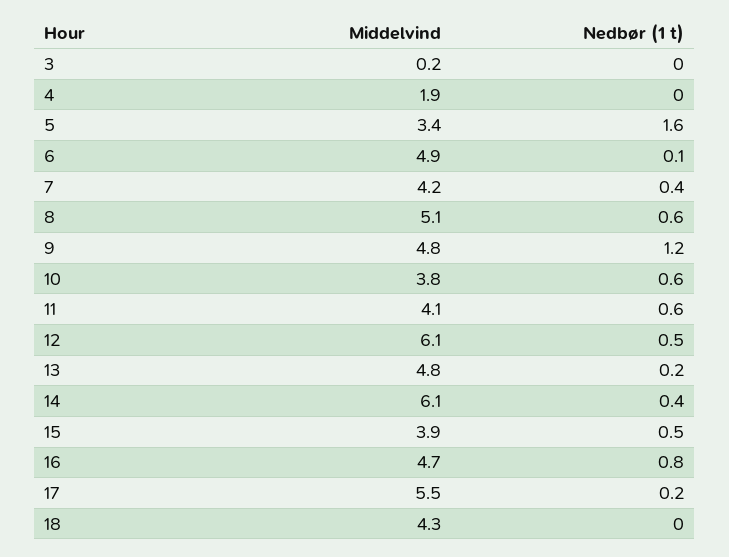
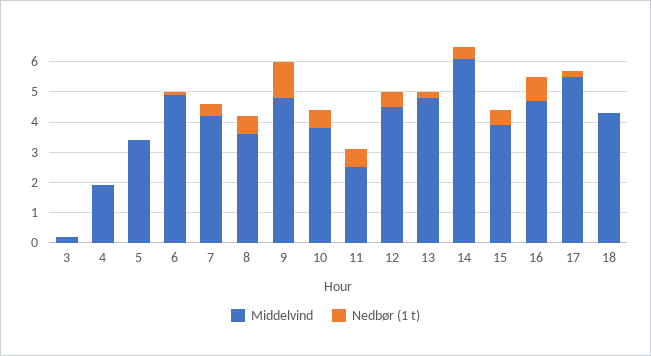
Nedbør (1 t), 5: 1.6 -> 0
Middelvind, 8: 5.1 -> 3.5
Middelvind, 11: 4.1 -> 2.5
Middelvind, 12: 6.1 -> 4.5

